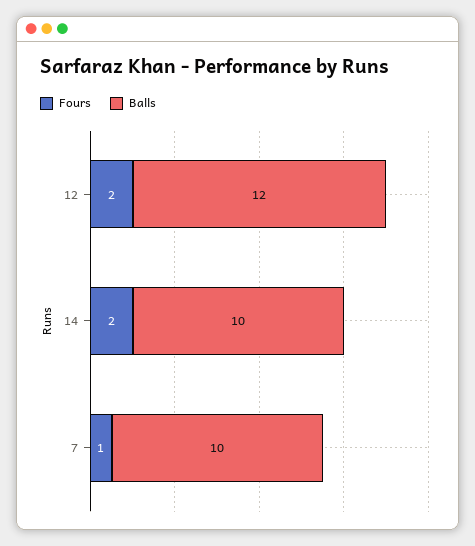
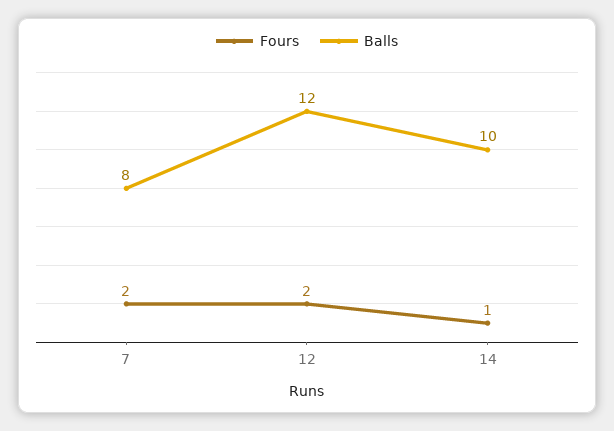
Fours, 14: 2 -> 1
Fours, 7: 1 -> 2
Balls, 7: 10 -> 8

